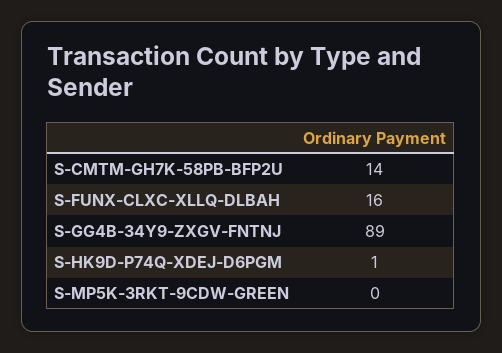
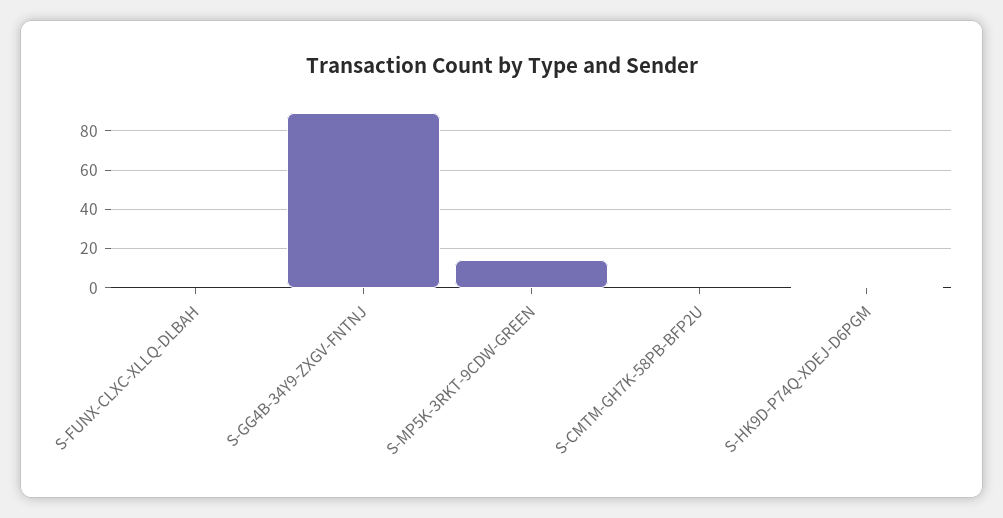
S-CMTM-GH7K-58PB-BFP2U: 14 -> 0
S-FUNX-CLXC-XLLQ-DLBAH: 16 -> 0
S-MP5K-3RKT-9CDW-GREEN: 0 -> 15

